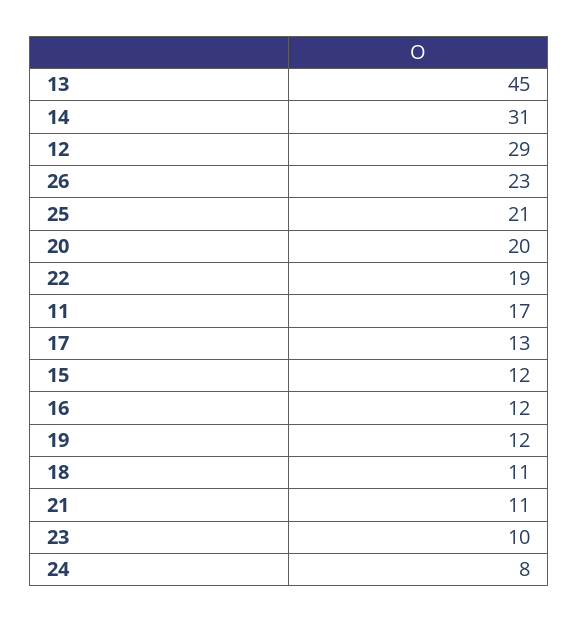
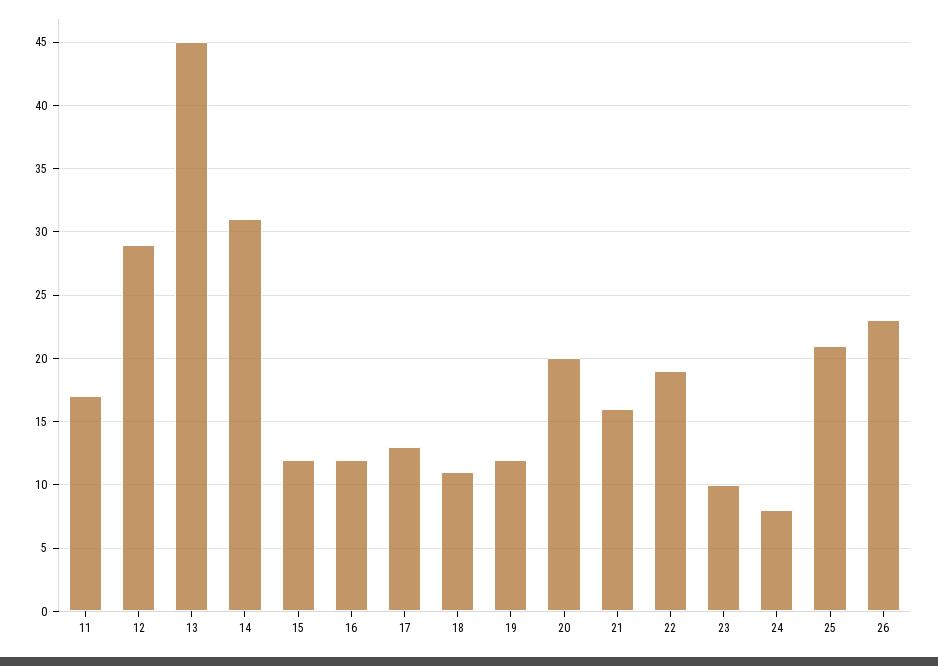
21: 11 -> 16

